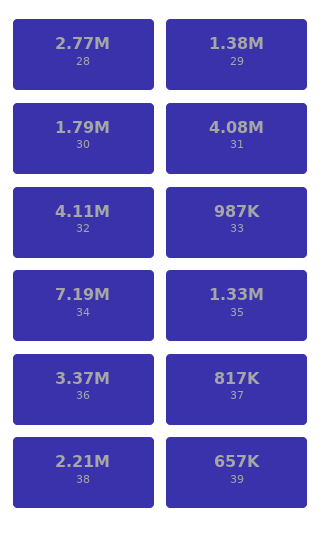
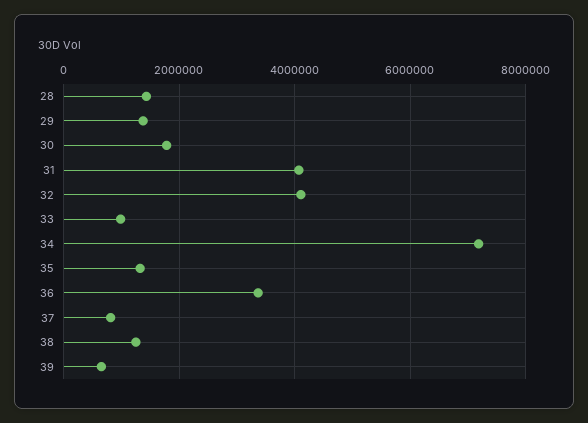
28: 2770000 -> 1400000
38: 2210000 -> 1200000

